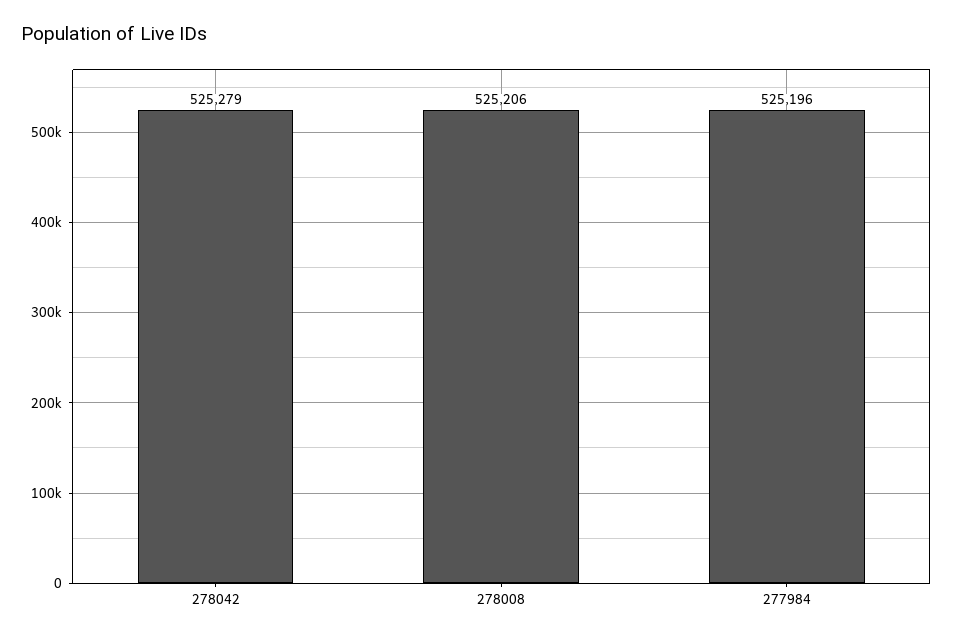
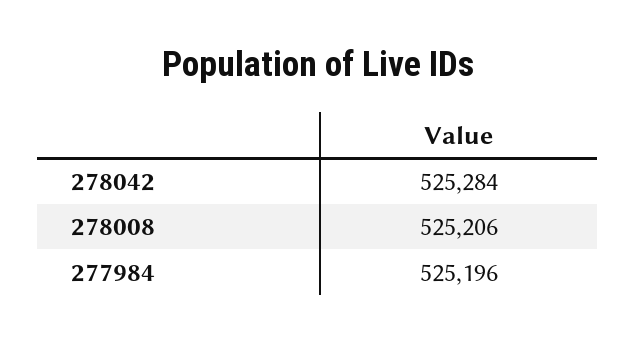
278042: 525279 -> 525284

